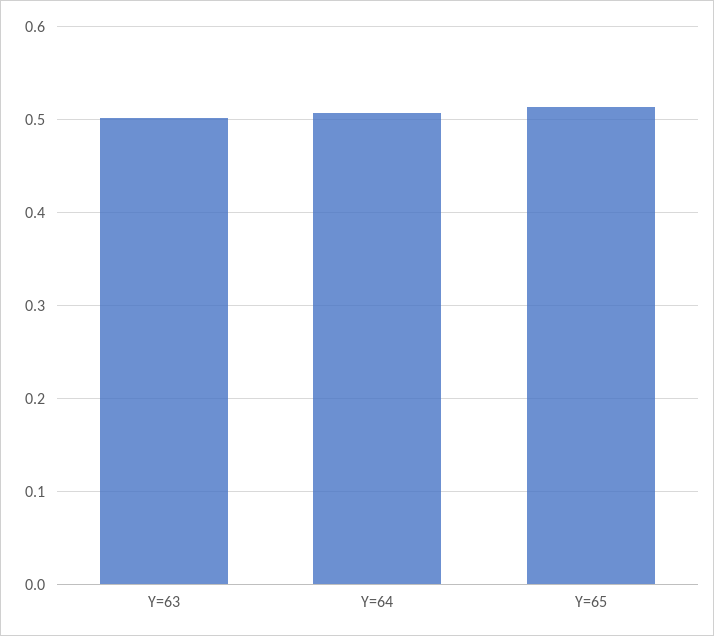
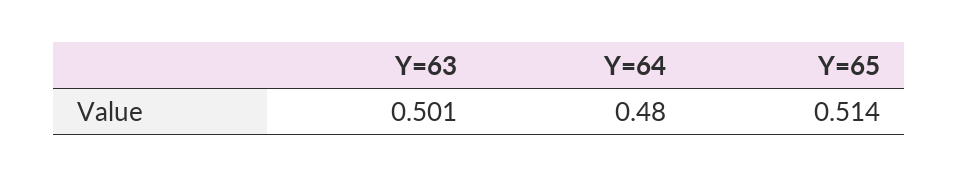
Y=64: 0.51 -> 0.48

